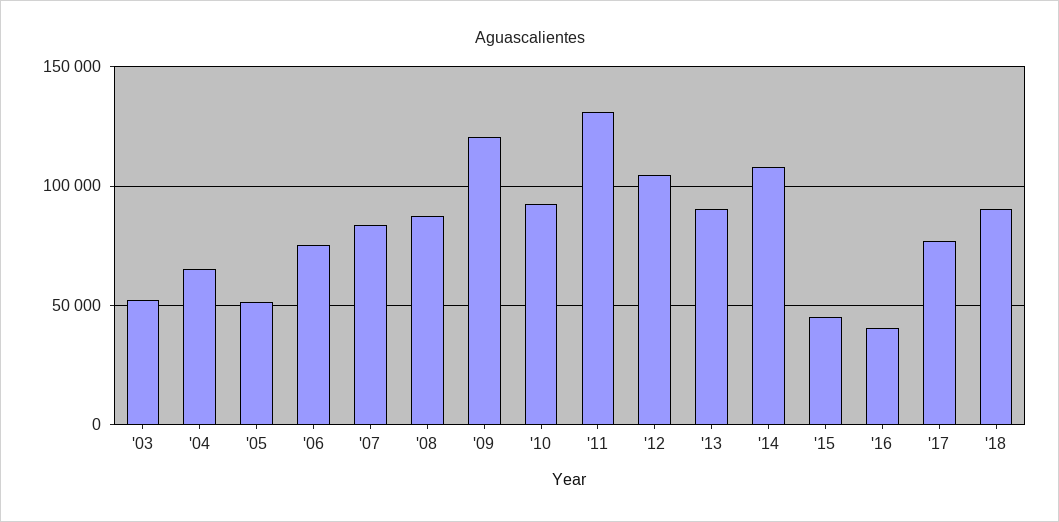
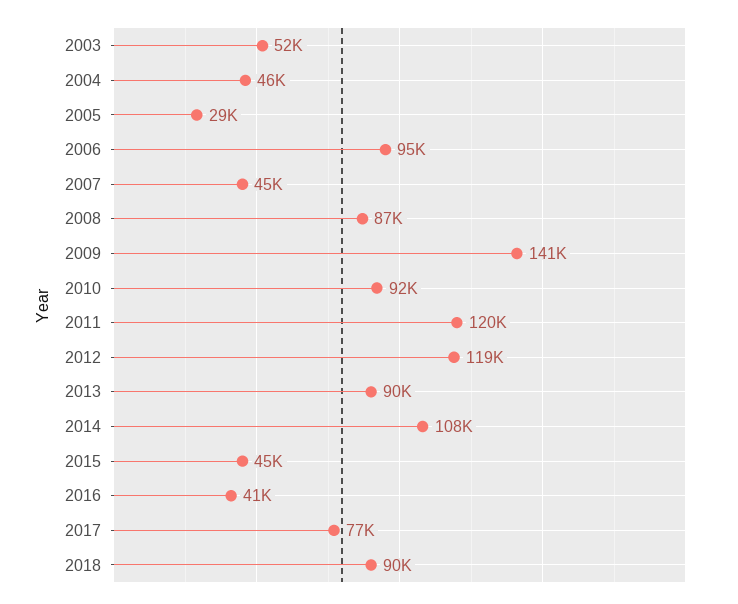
'04: 65000 -> 46000
'05: 50000 -> 29000
'06: 75000 -> 95000
'07: 85000 -> 45000
'09: 120000 -> 141000
'11: 130000 -> 120000
'12: 105000 -> 119000

